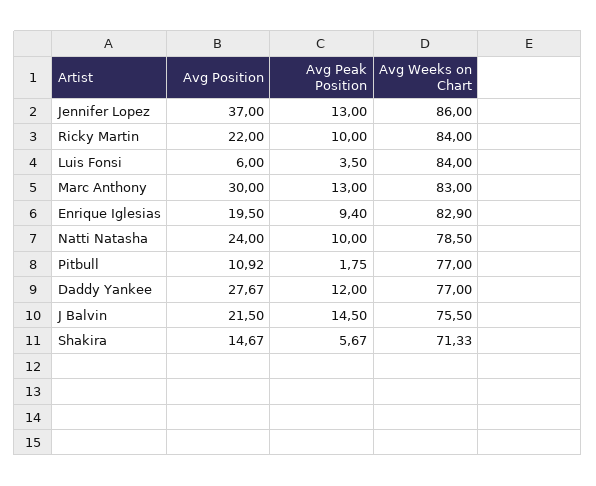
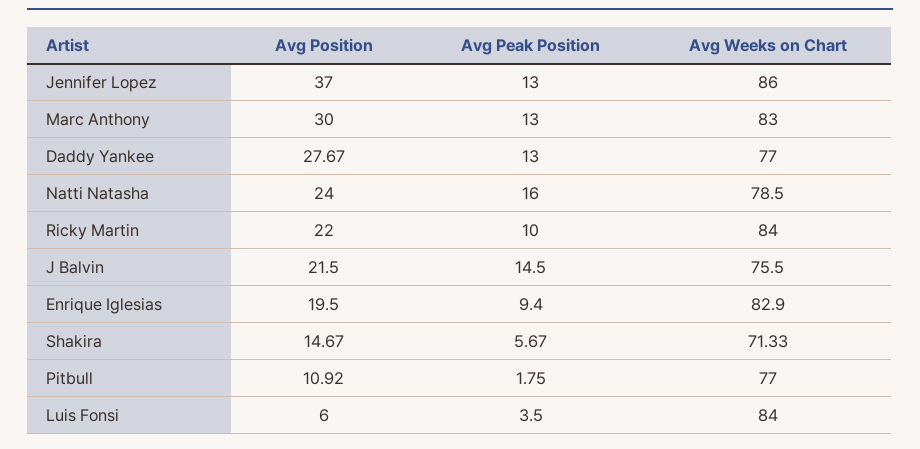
Avg Peak Position, Natti Natasha: 10 -> 16
Avg Peak Position, Daddy Yankee: 12 -> 13

